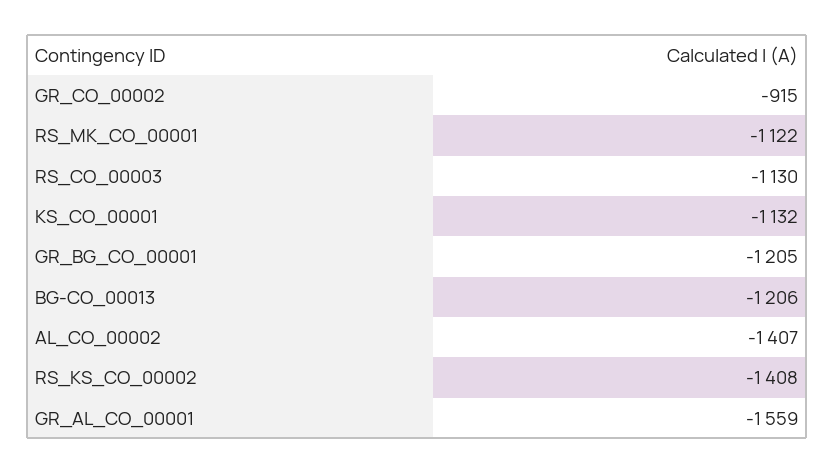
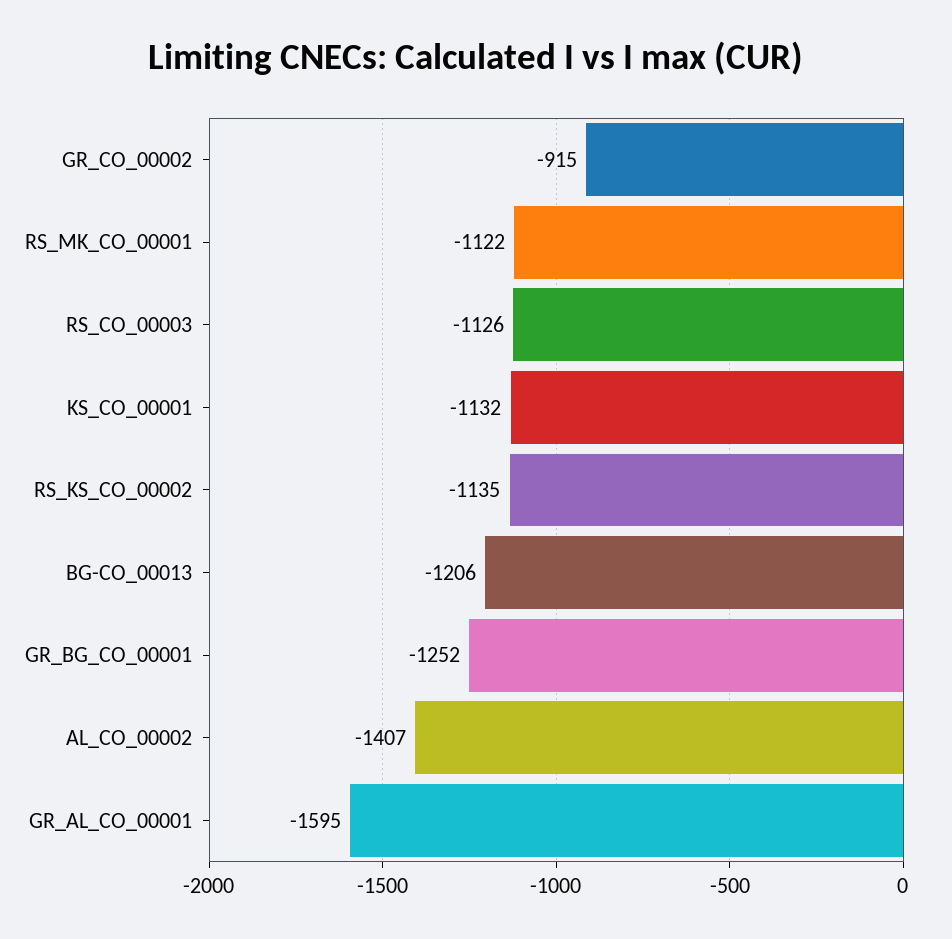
RS_CO_00003: -1130 -> -1126
GR_BG_CO_00001: -1205 -> -1252
RS_KS_CO_00002: -1408 -> -1135
GR_AL_CO_00001: -1559 -> -1595

